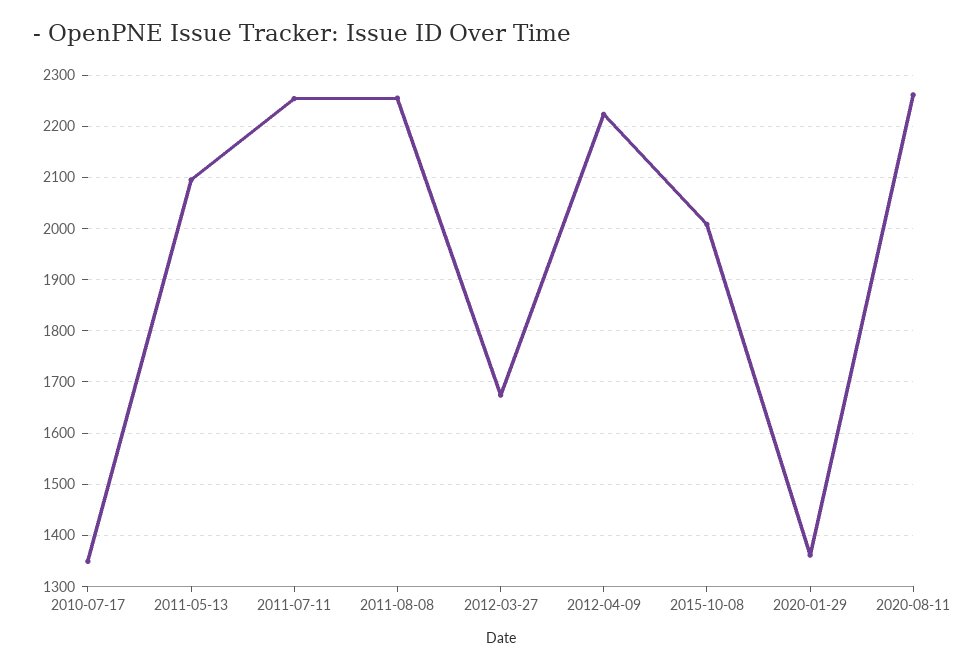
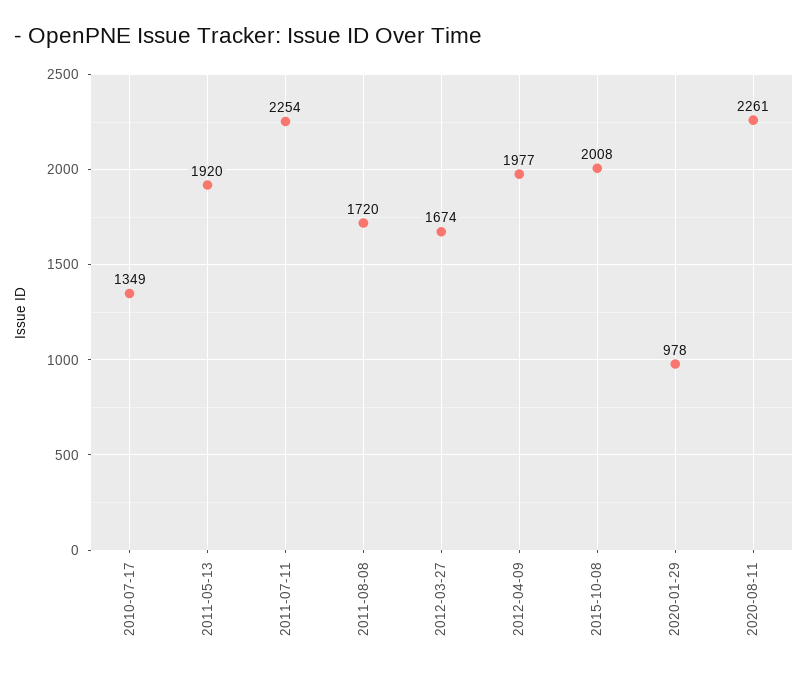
2011-05-13: 2100 -> 1920
2011-08-08: 2260 -> 1720
2012-04-09: 2220 -> 1977
2020-01-29: 1360 -> 978

